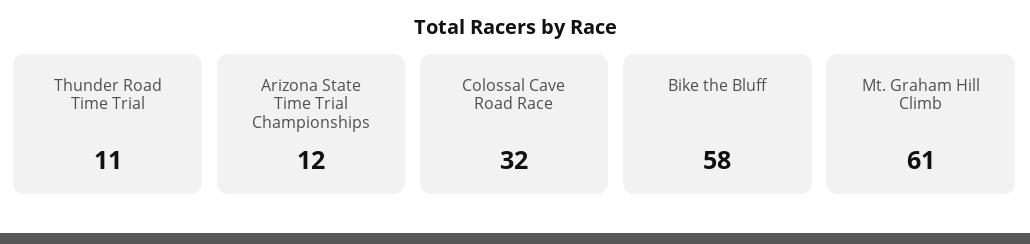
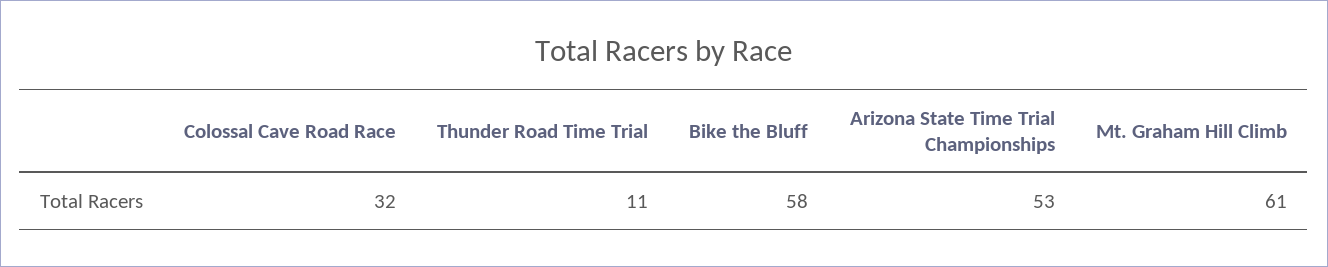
Arizona State Time Trial Championships: 12 -> 53

